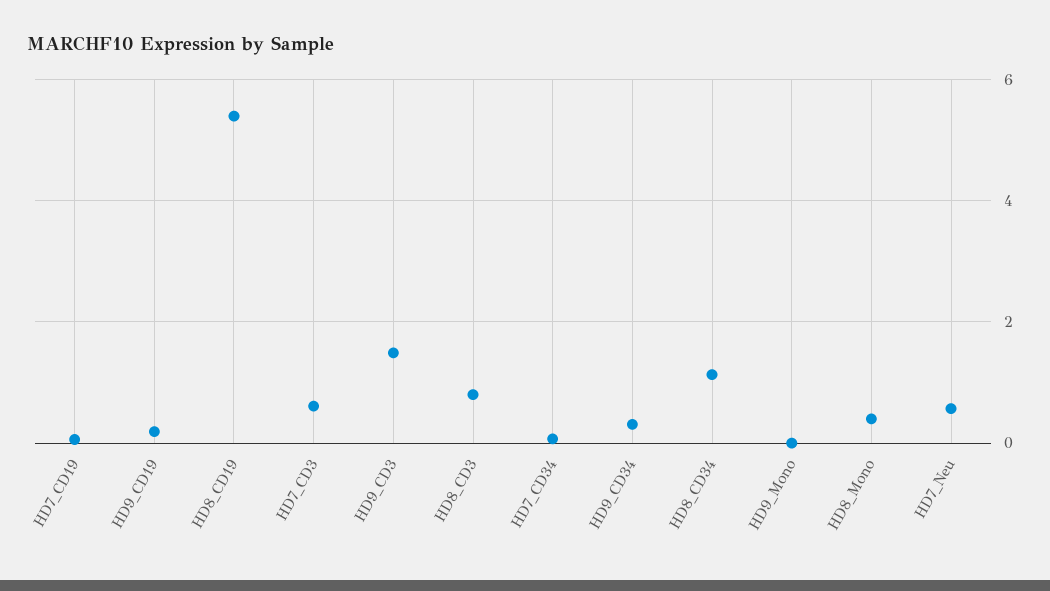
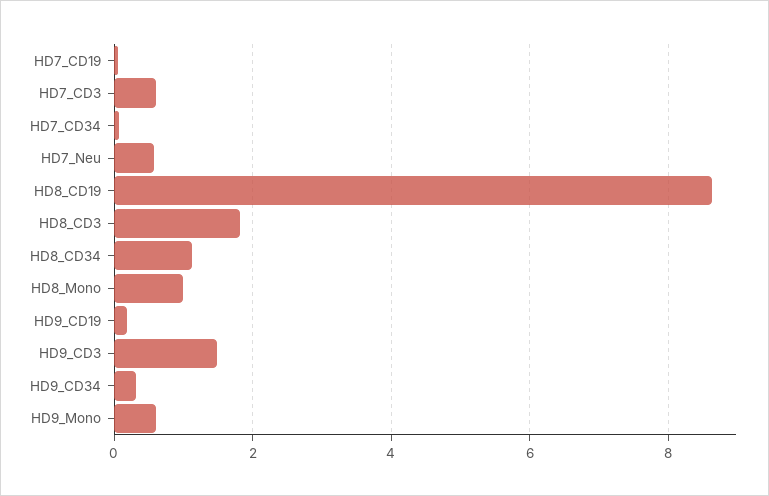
HD8_CD19: 5.4 -> 8.6
HD8_CD3: 0.8 -> 1.8
HD9_Mono: 0 -> 0.6
HD8_Mono: 0.4 -> 1

